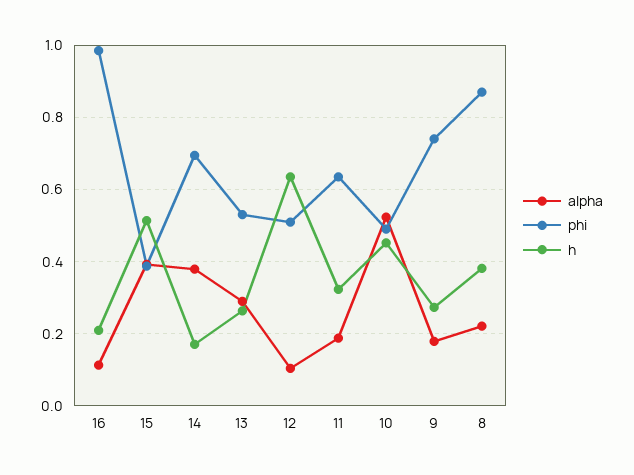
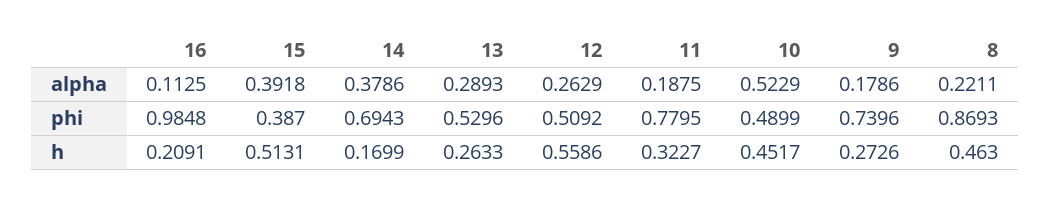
alpha, 12: 0.1 -> 0.2629
h, 12: 0.64 -> 0.5586
phi, 11: 0.64 -> 0.7795
h, 8: 0.38 -> 0.463

